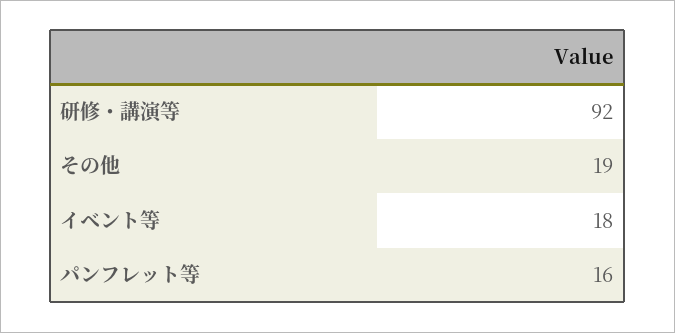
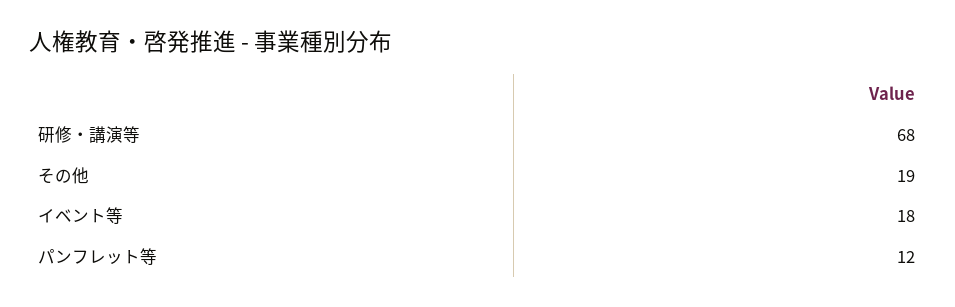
研修・講演等: 92 -> 68
パンフレット等: 16 -> 12

